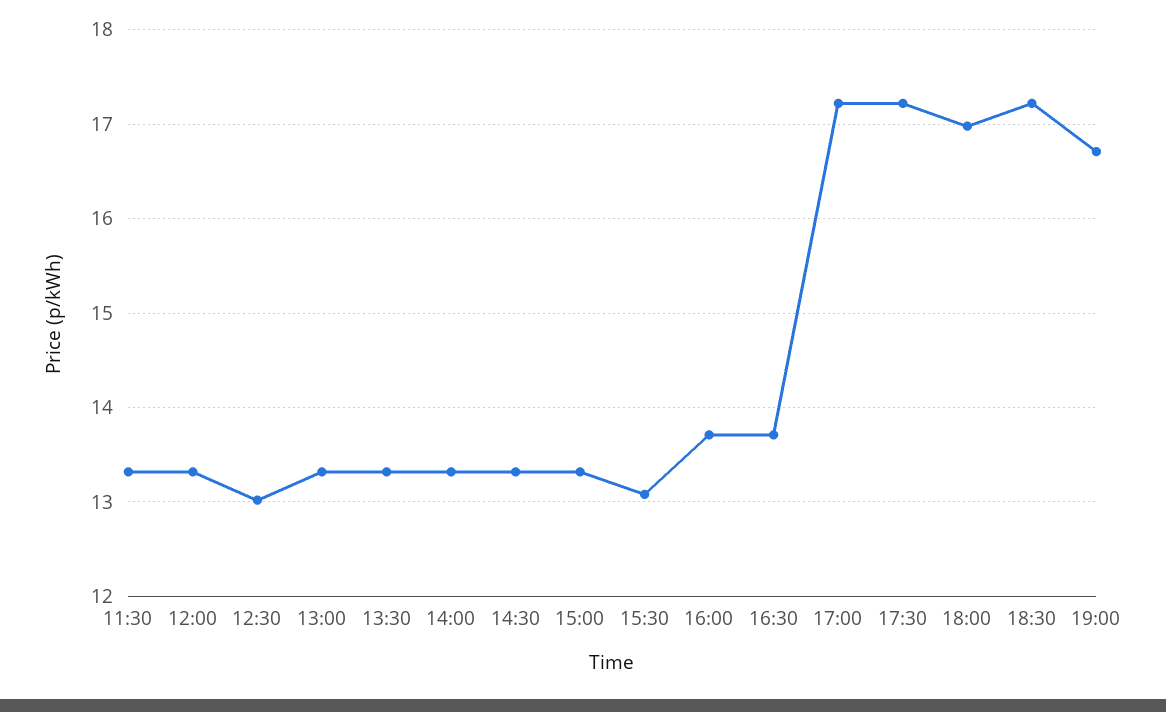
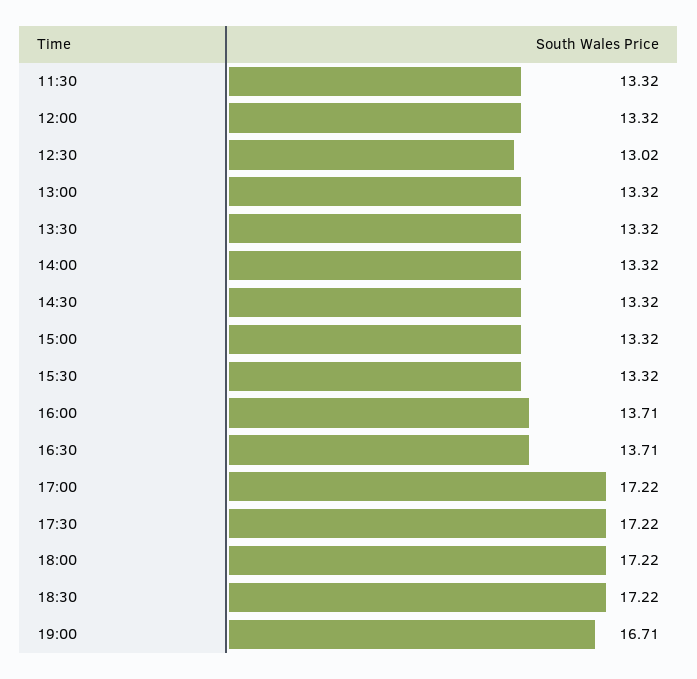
15:30: 13.1 -> 13.32
18:00: 17 -> 17.22

